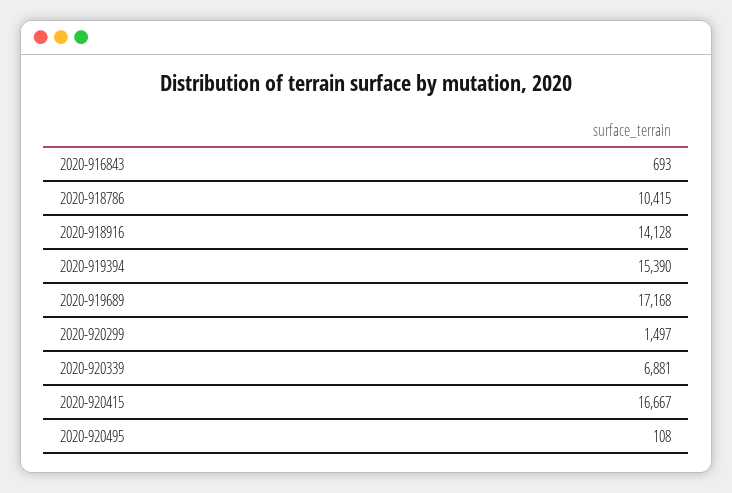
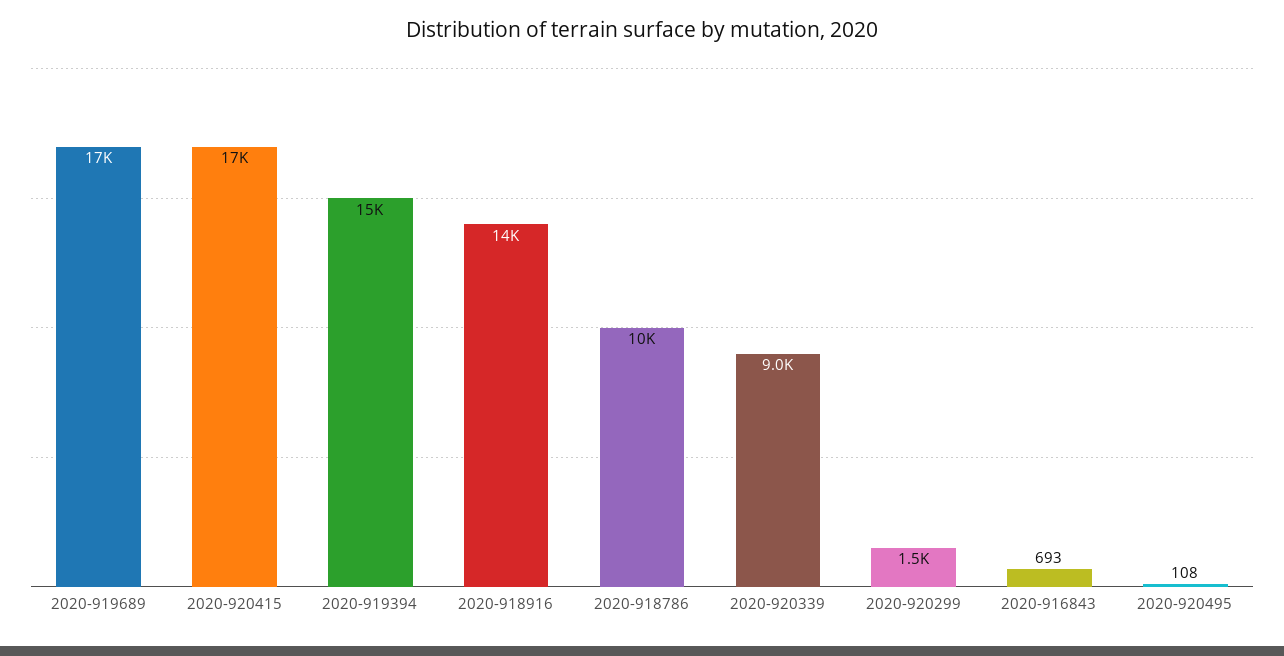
2020-920339: 6881 -> 9000

